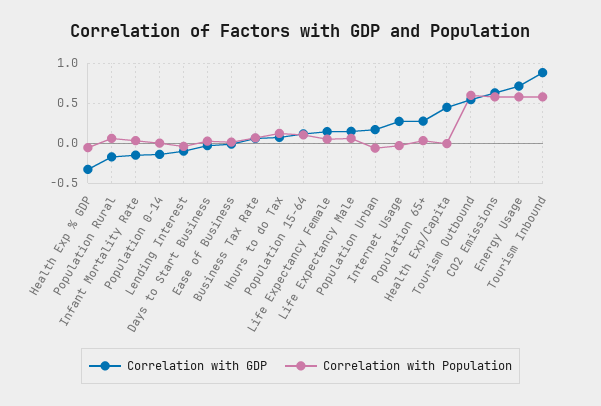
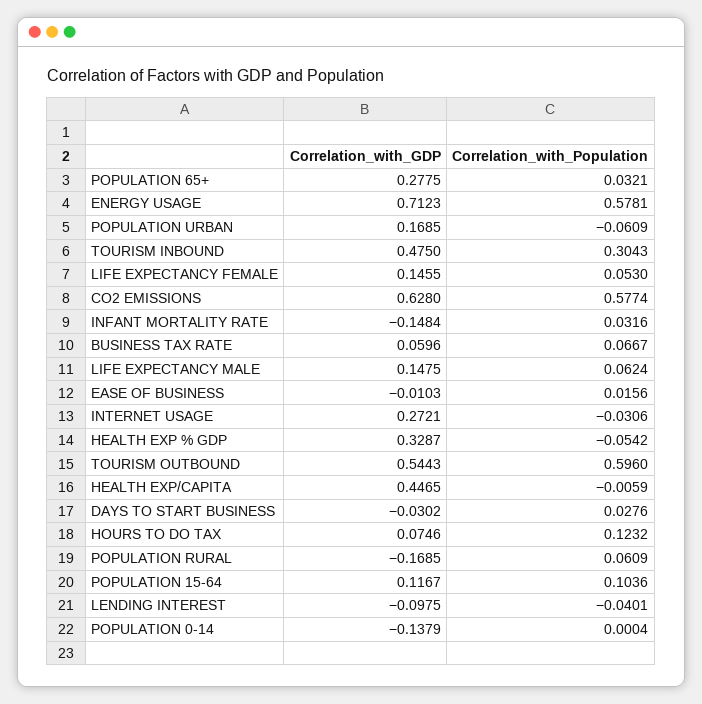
Correlation with GDP, Health Exp % GDP: -0.3 -> 0.3287
Correlation with GDP, Tourism Inbound: 0.9 -> 0.475
Correlation with Population, Tourism Inbound: 0.6 -> 0.3043

